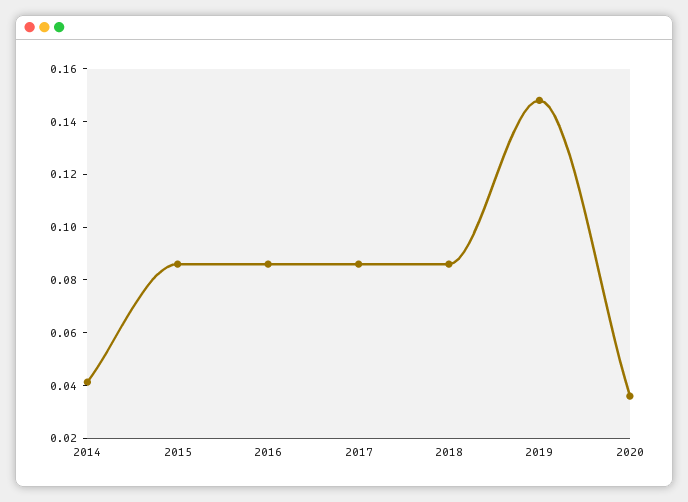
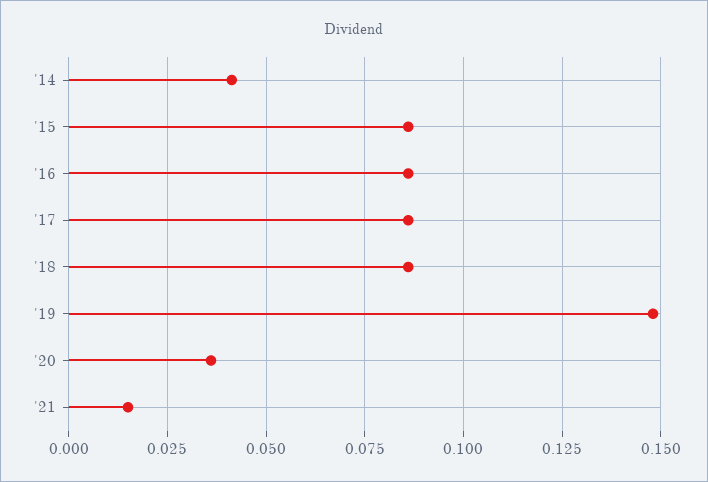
'21: none -> 0.015

